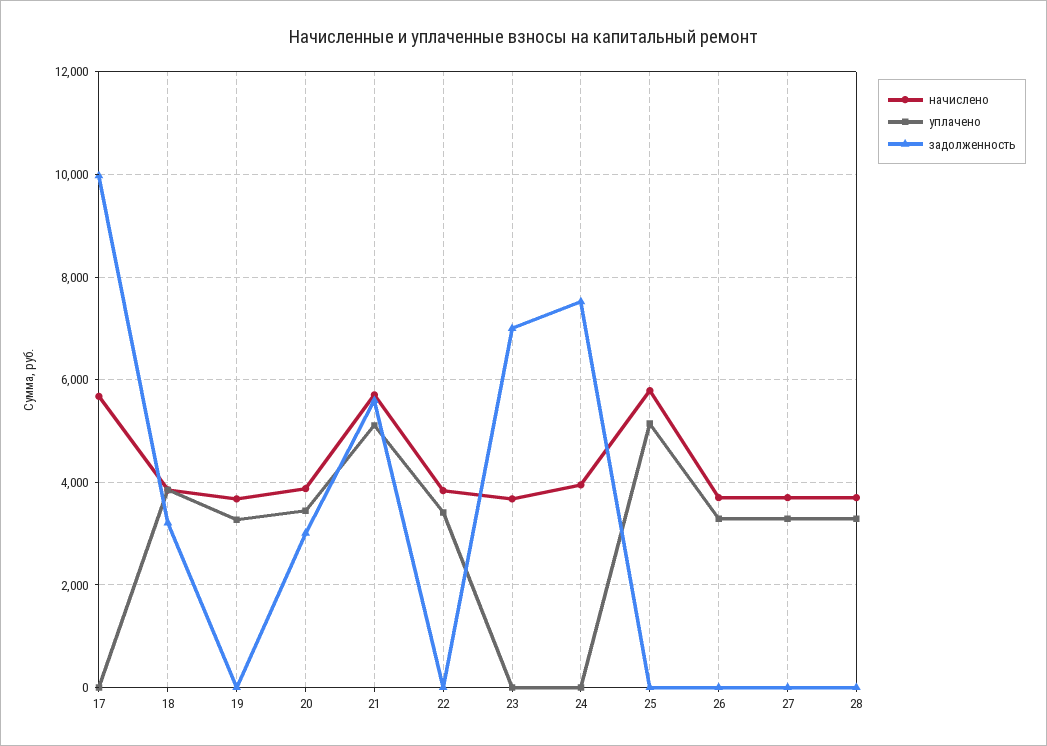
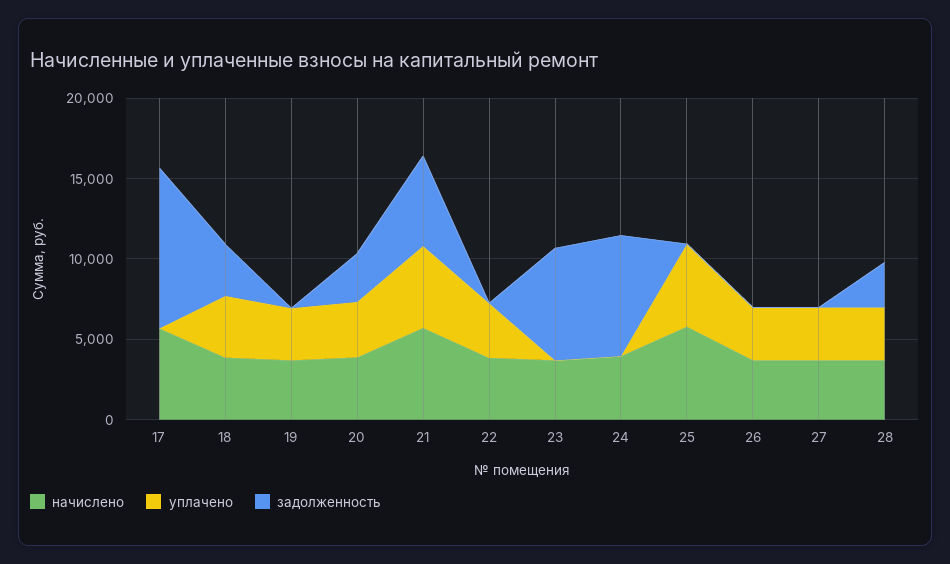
задолженность, 28: 0 -> 3000

